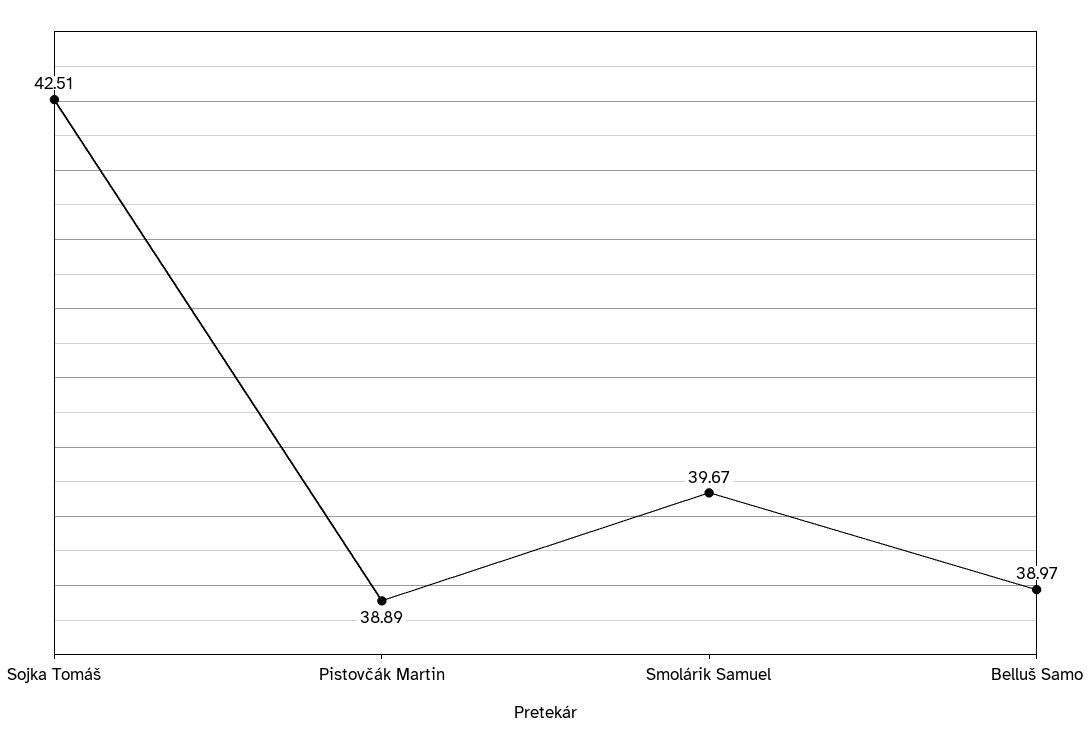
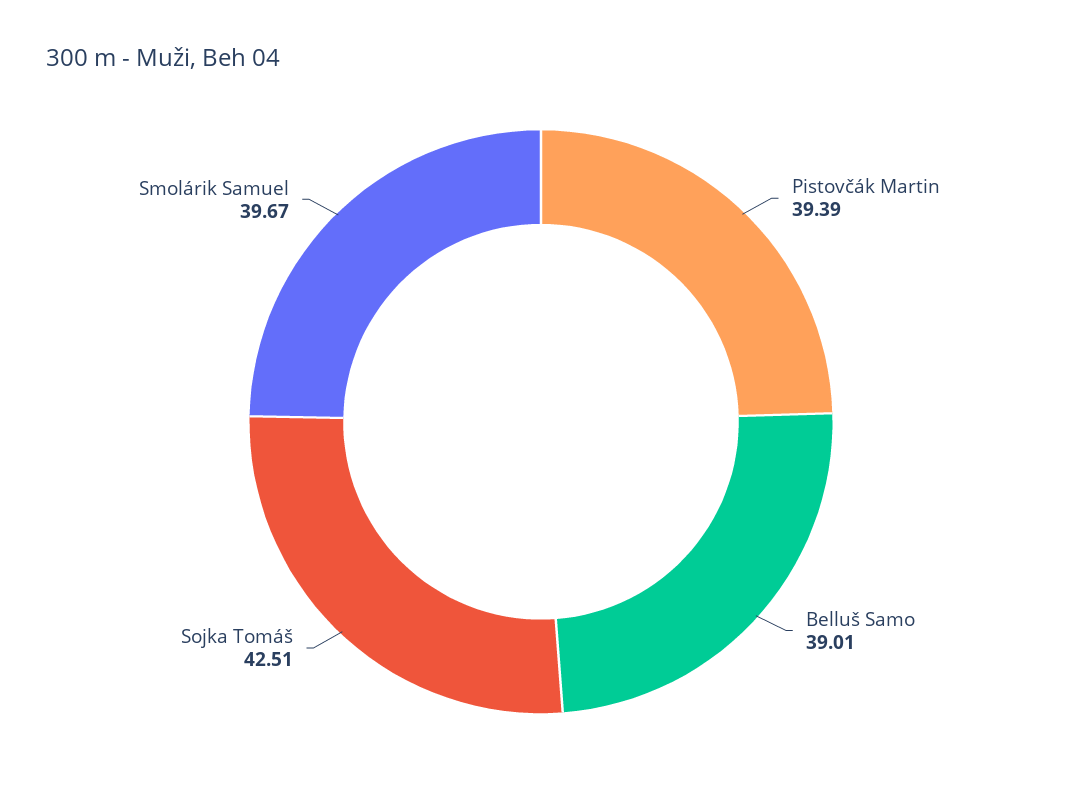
Pistovčák Martin: 38.89 -> 39.39
Belluš Samo: 38.97 -> 39.01

